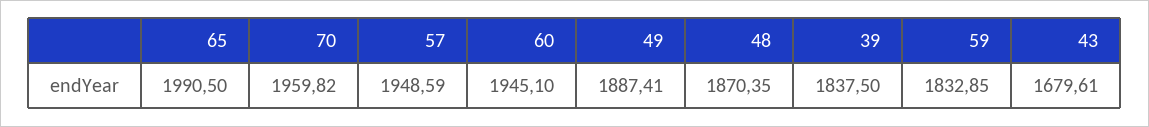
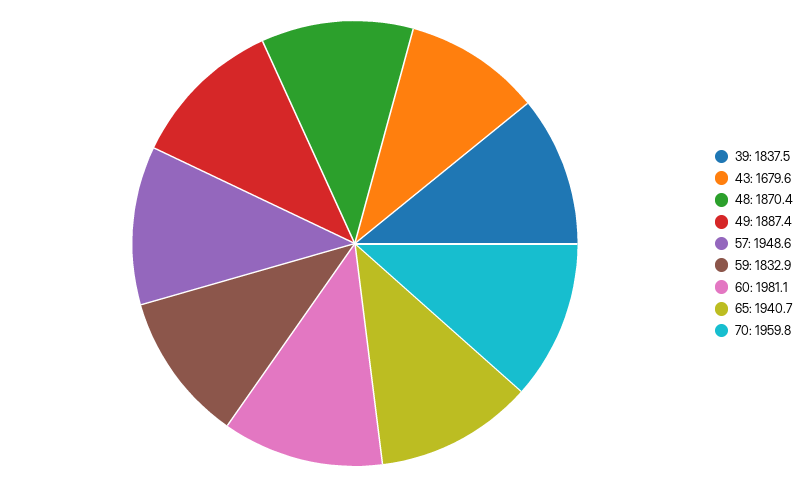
65: 1990.5 -> 1940.7
60: 1945.1 -> 1981.1

